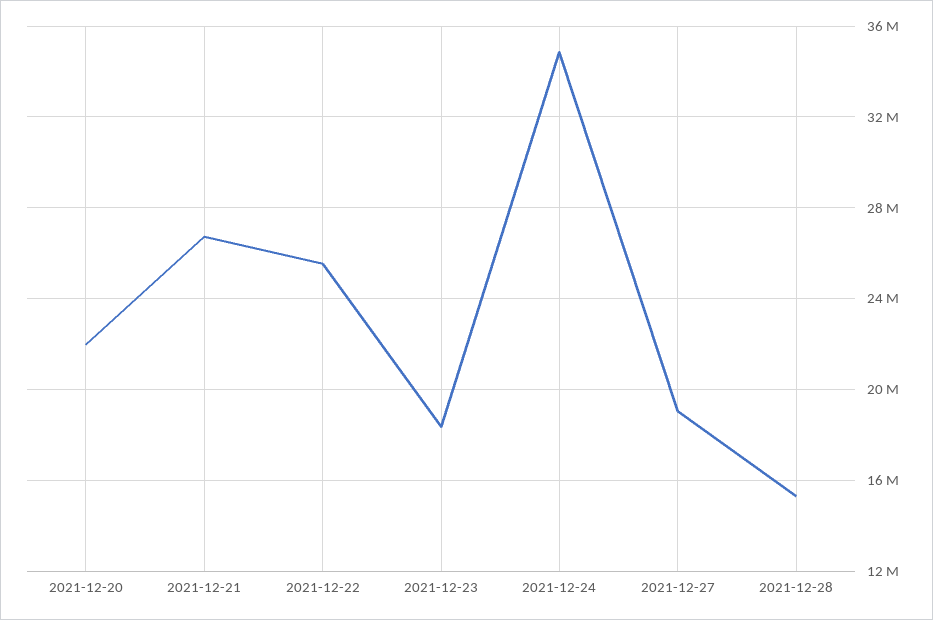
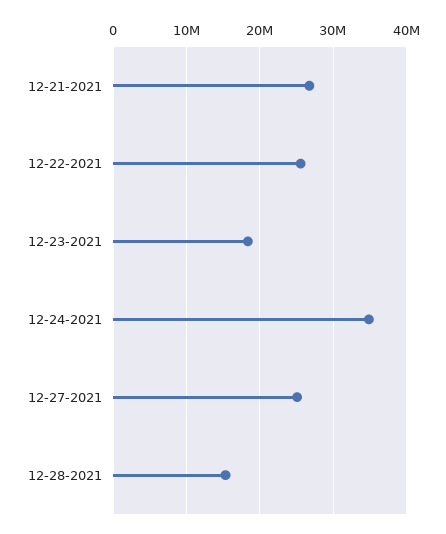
2021-12-20: 22000000 -> none
2021-12-27: 19000000 -> 25000000

